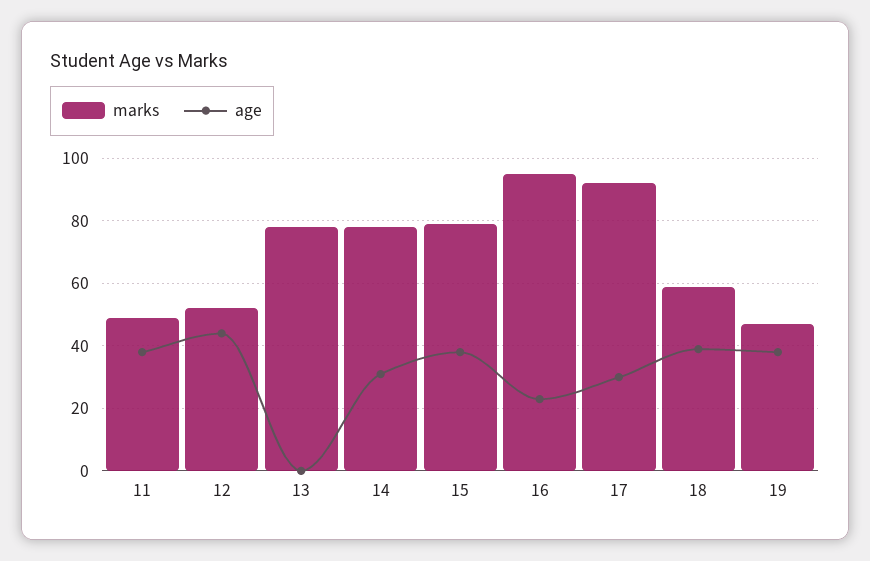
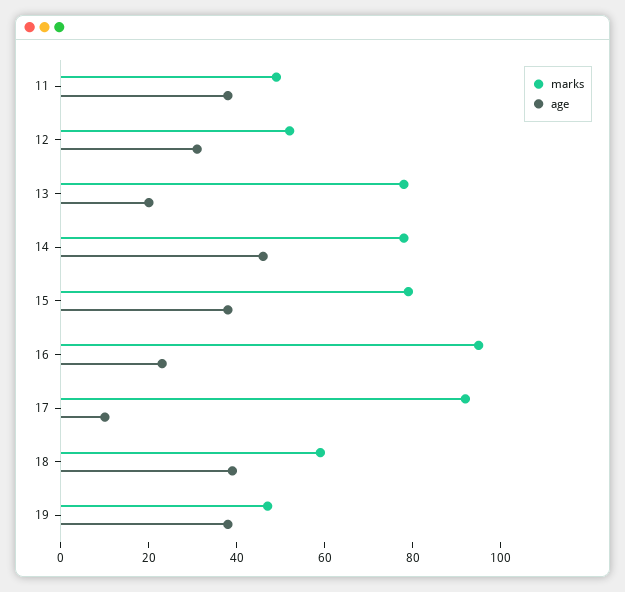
age, 12: 45 -> 30
age, 13: 0 -> 20
age, 14: 30 -> 45
age, 17: 30 -> 10

